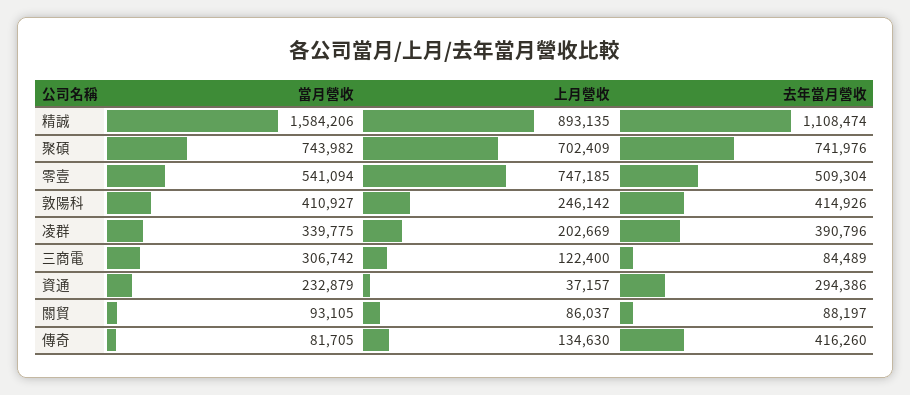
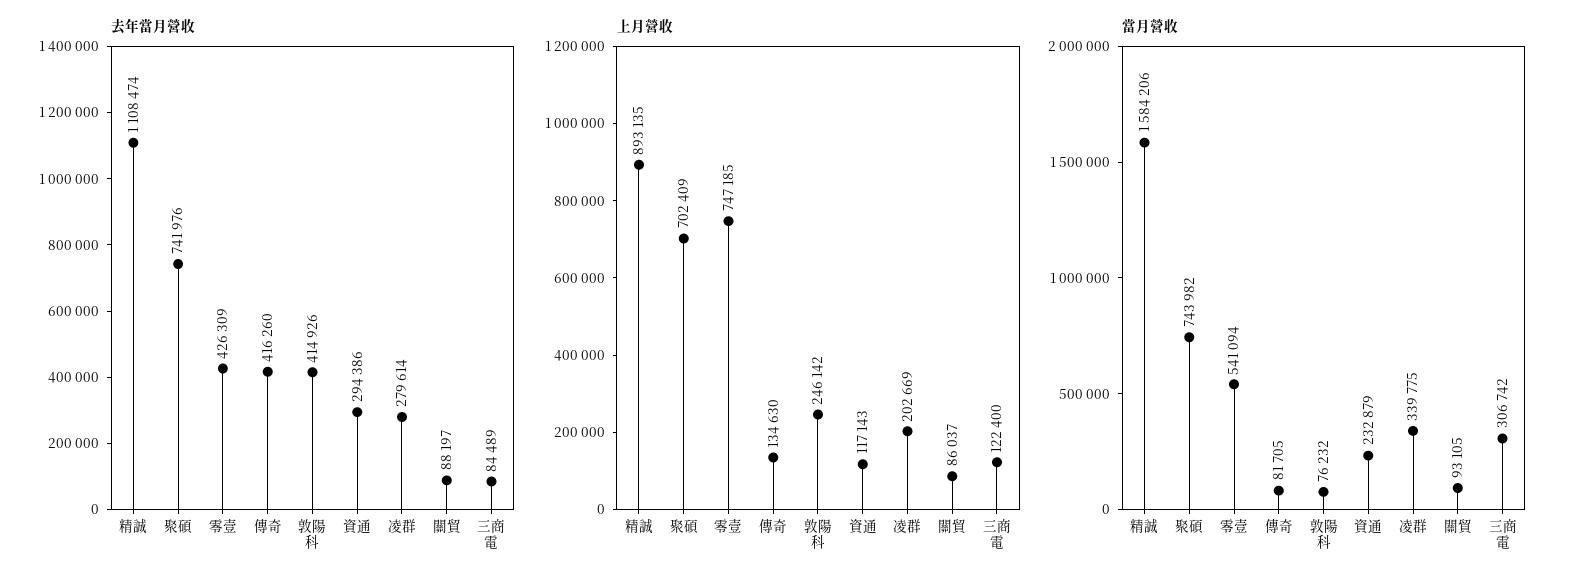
去年當月營收, 零壹: 509304 -> 426309
當月營收, 敦陽科: 410927 -> 76232
去年當月營收, 凌群: 390796 -> 279614
上月營收, 資通: 37157 -> 117143

